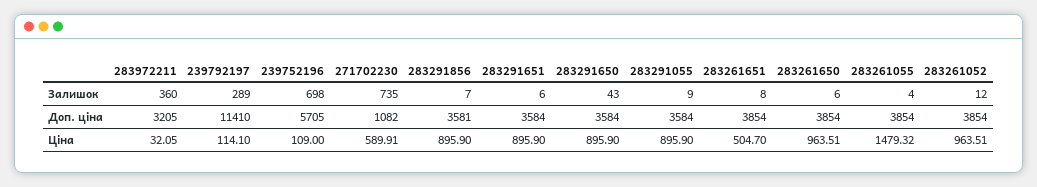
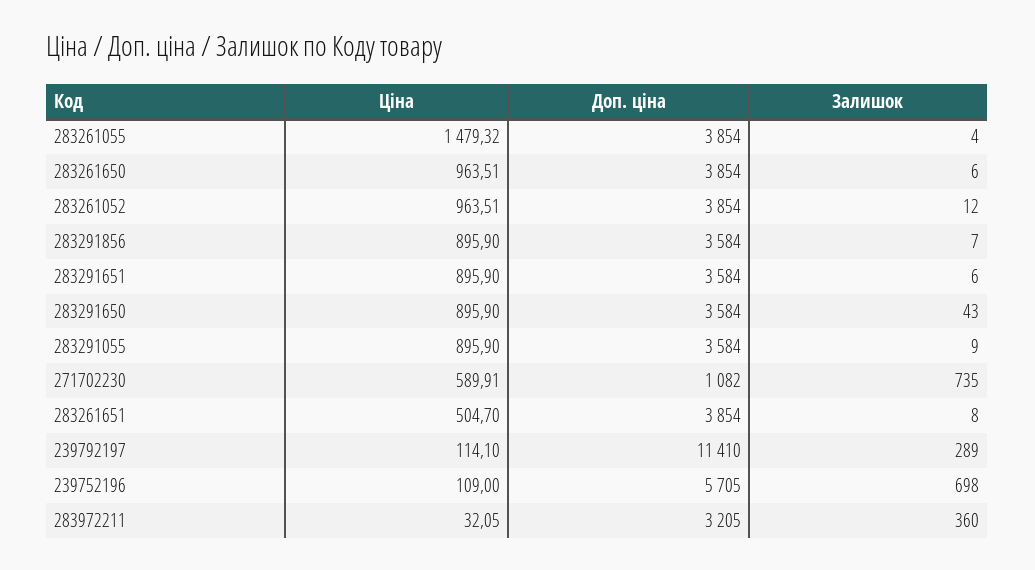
283291856, Доп. ціна: 3581 -> 3584

